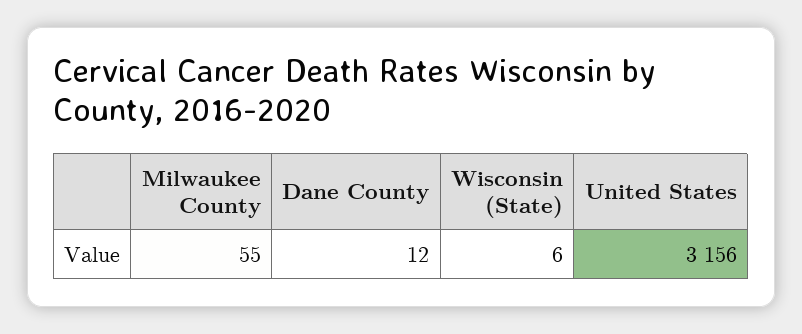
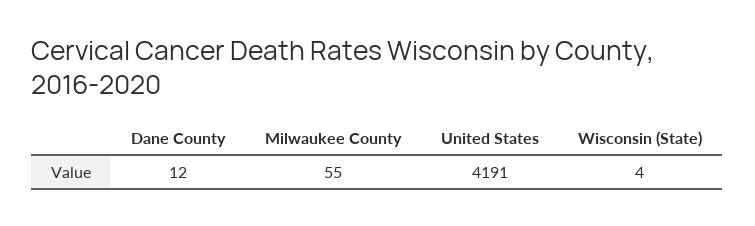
Wisconsin (State): 6 -> 4
United States: 3156 -> 4191

